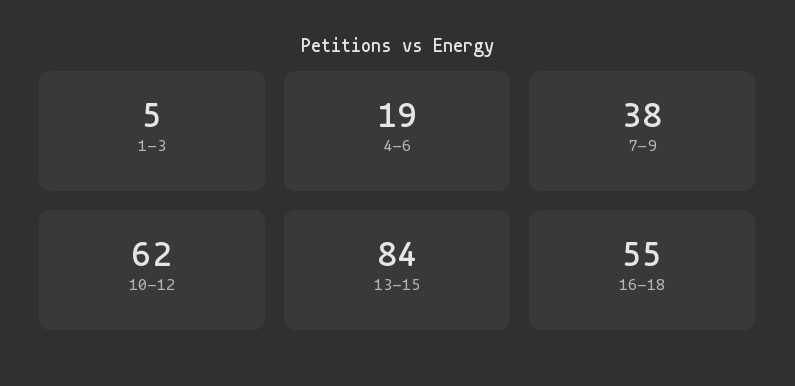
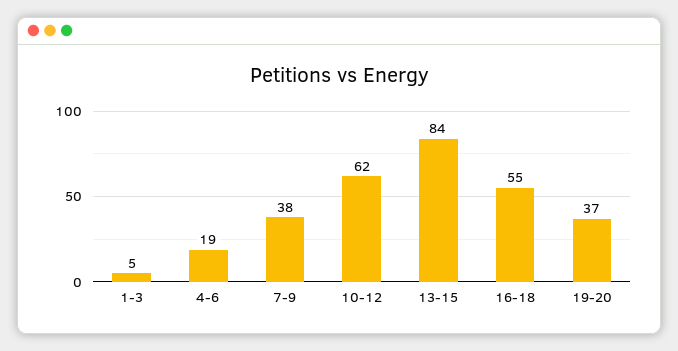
19-20: none -> 37

